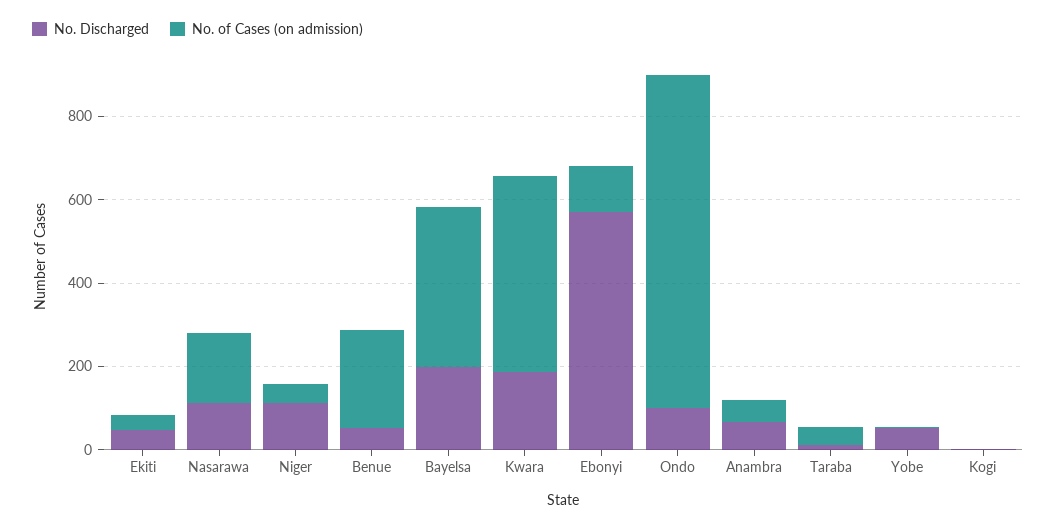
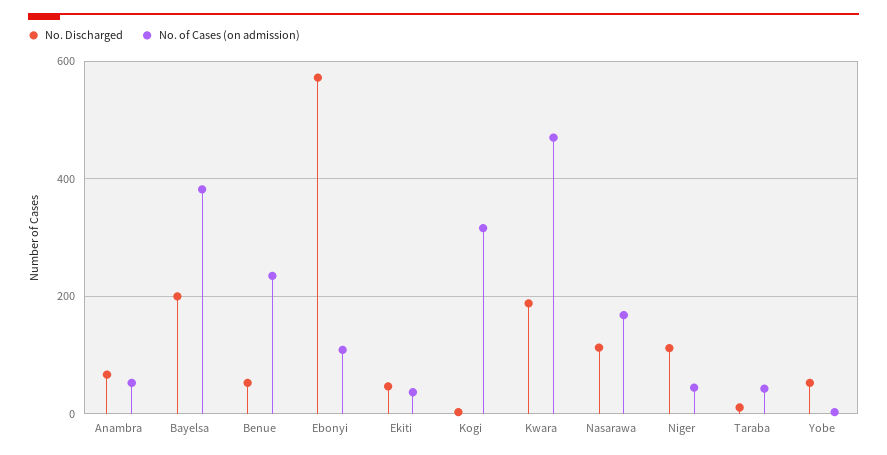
No. Discharged, Ondo: 100 -> none
No. of Cases (on admission), Ondo: 800 -> none
No. of Cases (on admission), Kogi: 0 -> 320

